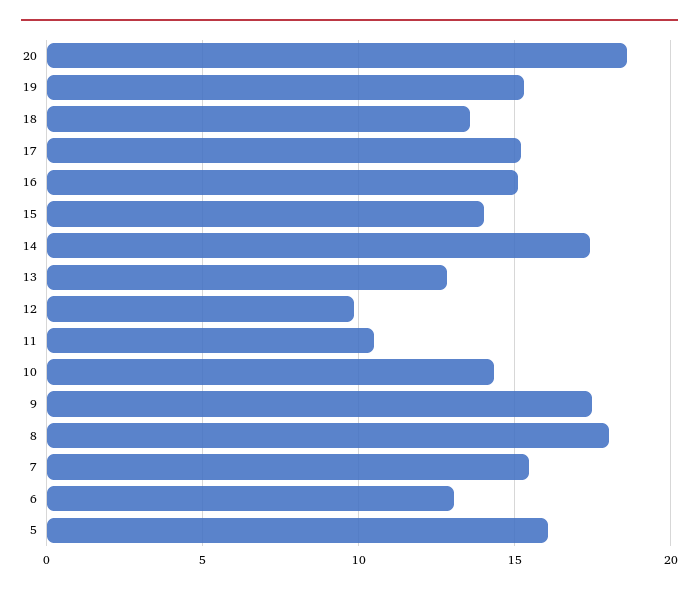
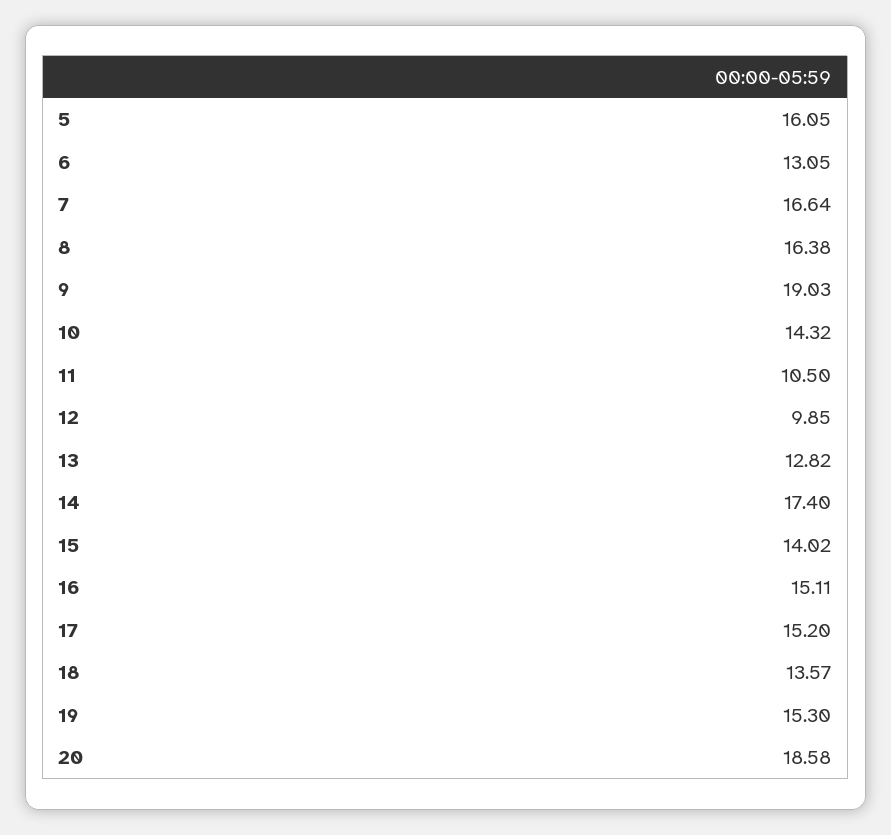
9: 17.5 -> 19.03
8: 18 -> 16.38
7: 15.5 -> 16.64

